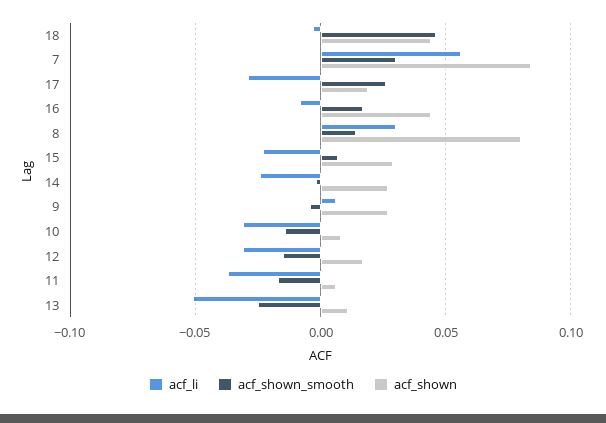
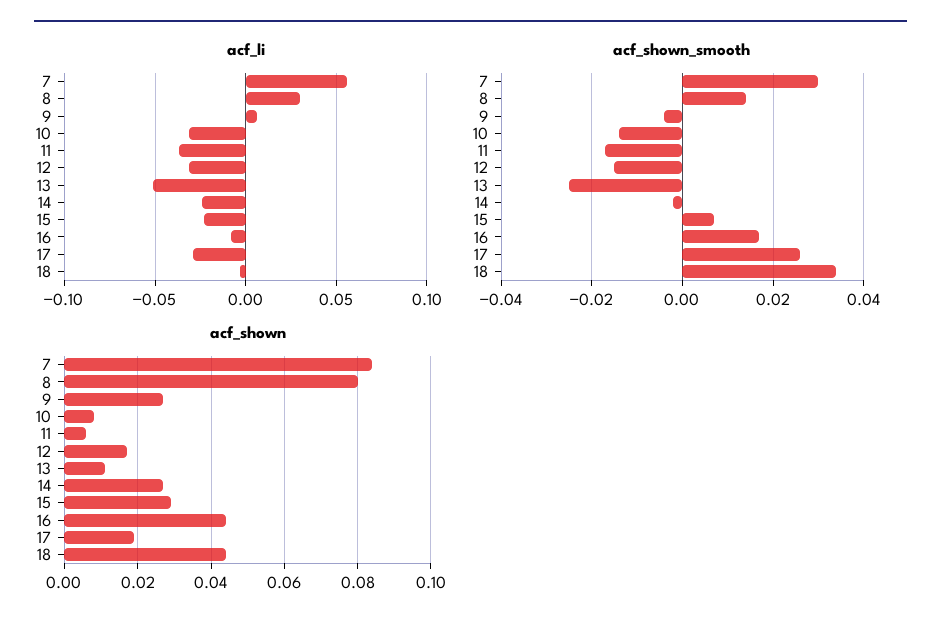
acf_shown_smooth, 18: 0.045 -> 0.035

